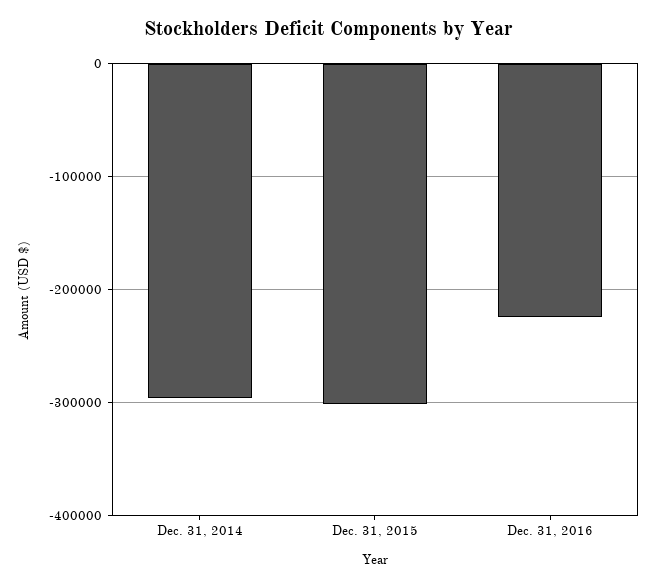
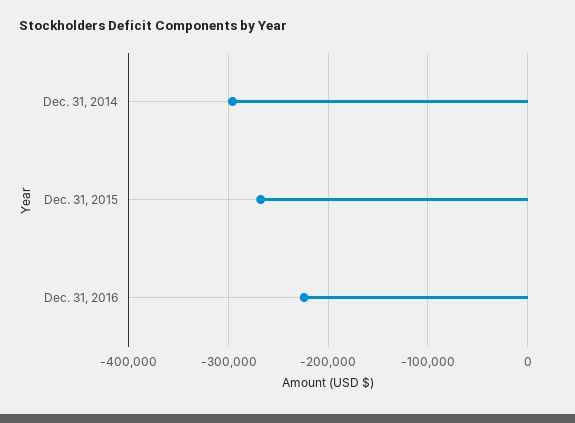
Dec. 31, 2015: -300000 -> -270000

